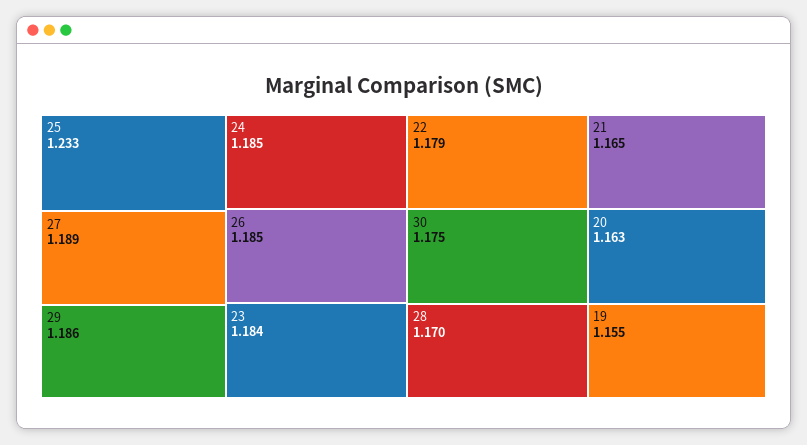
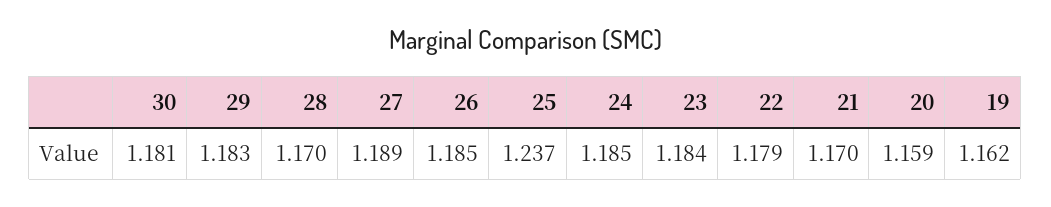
25: 1.233 -> 1.237
29: 1.186 -> 1.183
30: 1.175 -> 1.181
21: 1.165 -> 1.17
20: 1.163 -> 1.159
19: 1.155 -> 1.162

